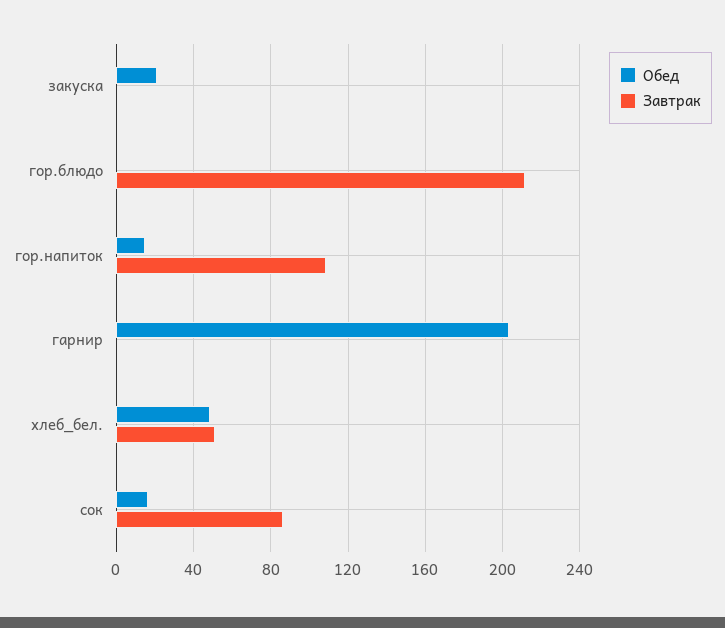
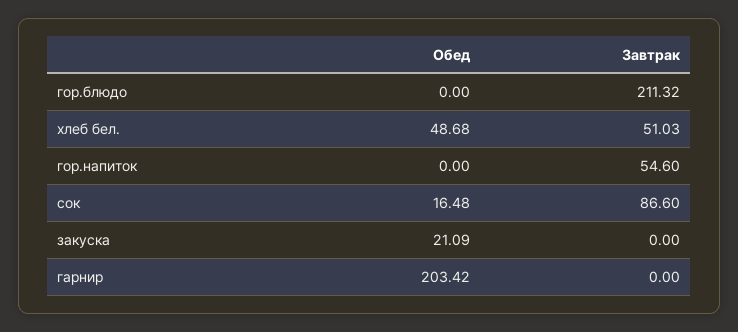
Обед, гор.напиток: 15 -> 0
Завтрак, гор.напиток: 110 -> 54.6

